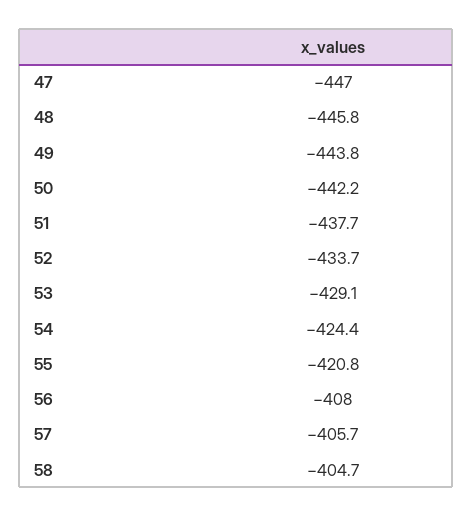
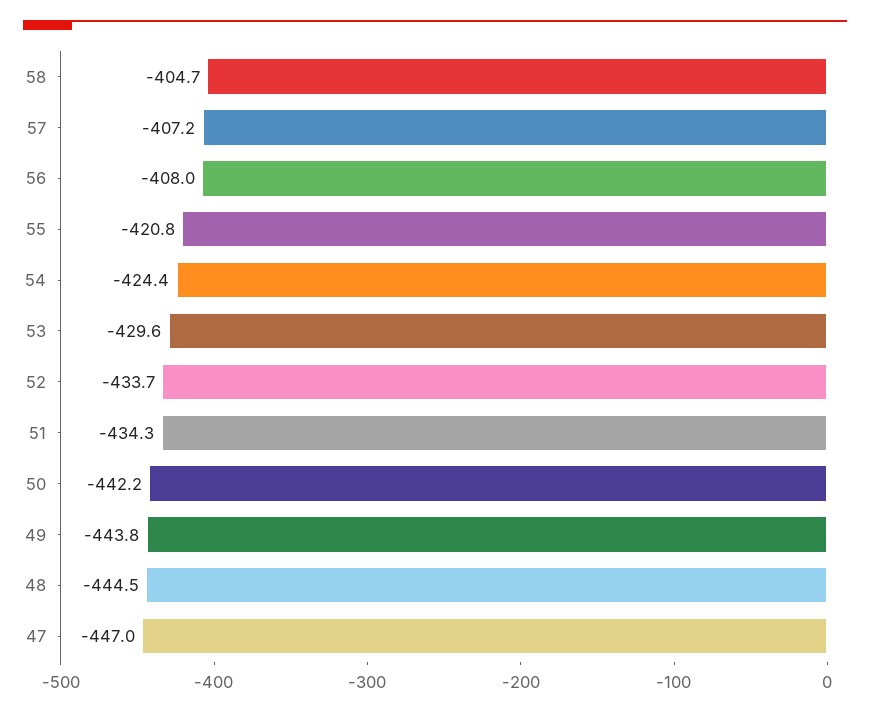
48: -445.8 -> -444.5
51: -437.7 -> -434.3
53: -429.1 -> -429.6
57: -405.7 -> -407.2

